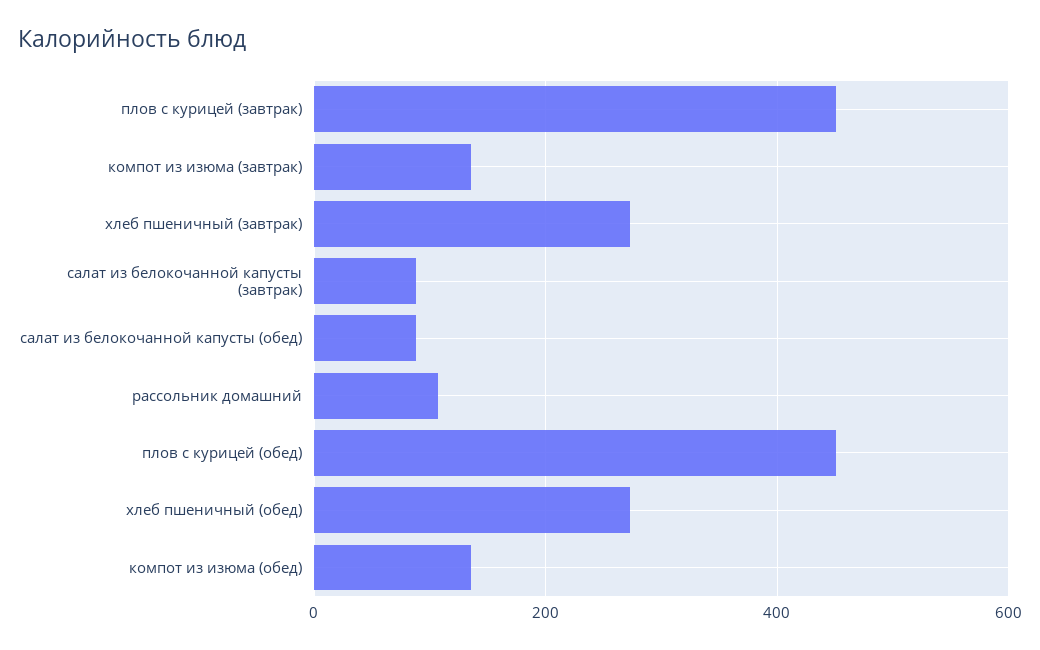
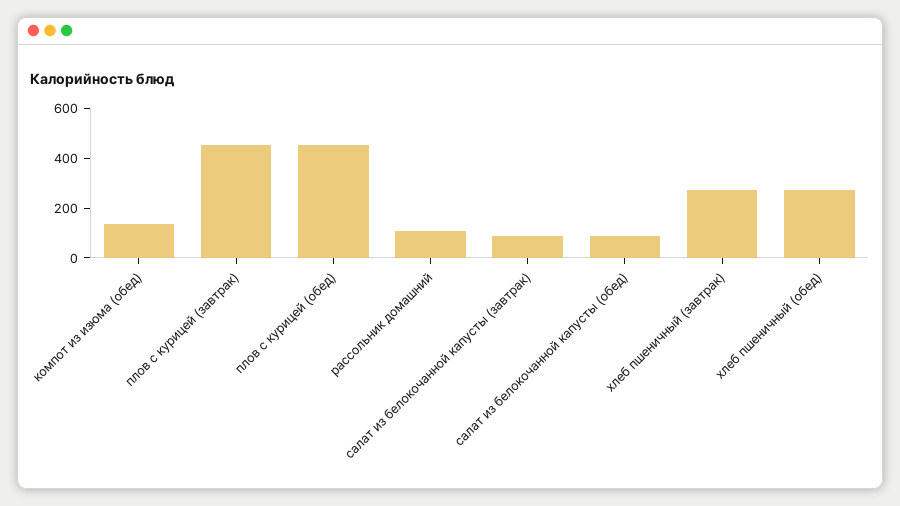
компот из изюма (завтрак): 140 -> none

